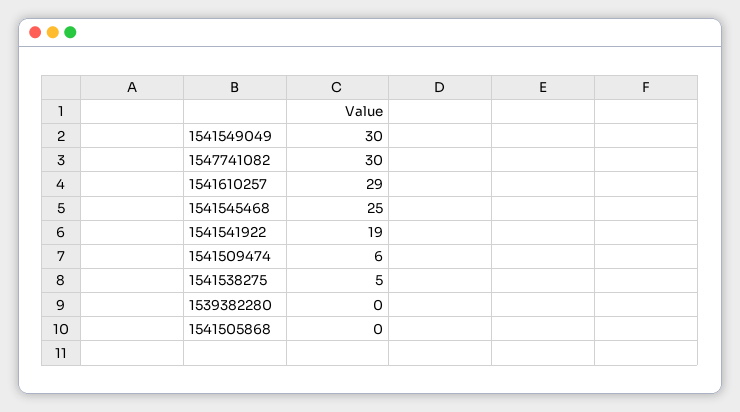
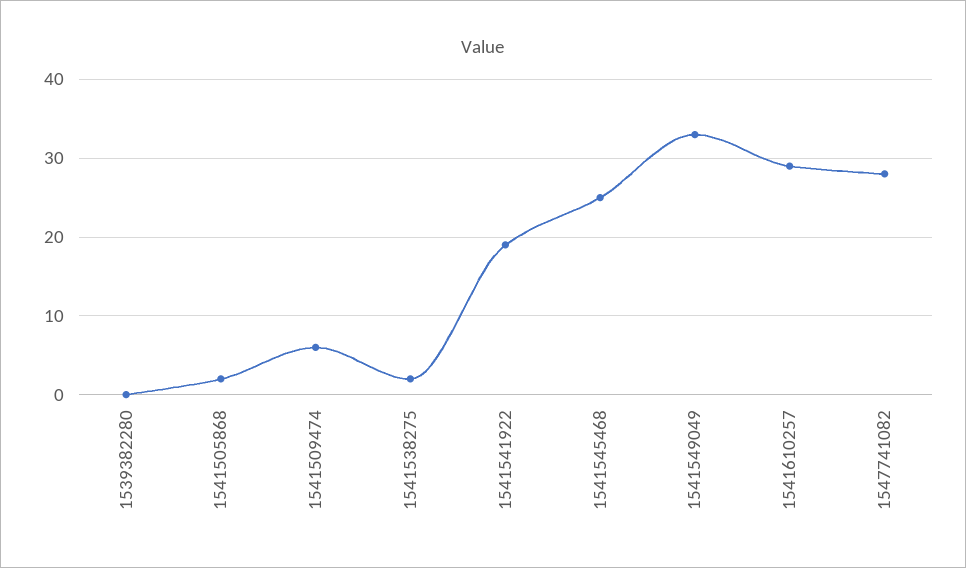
1541549049: 30 -> 33
1547741082: 30 -> 28
1541538275: 5 -> 2
1541505868: 0 -> 2

